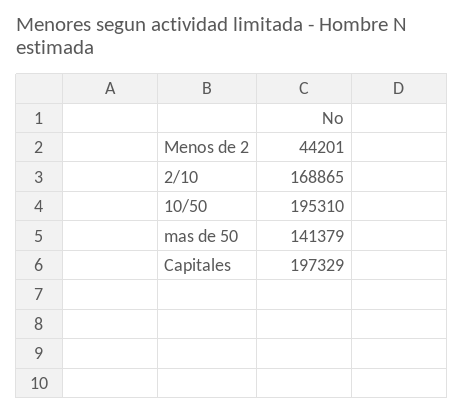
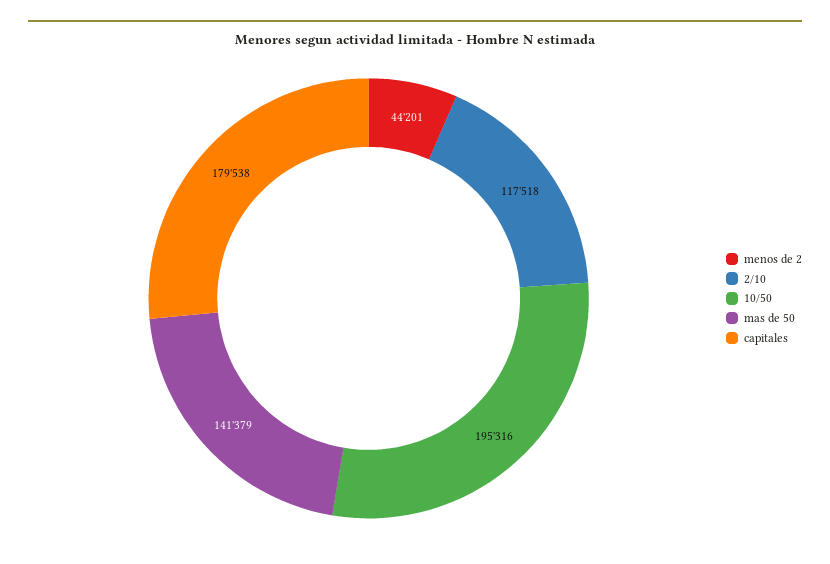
2/10: 168865 -> 117518
10/50: 195310 -> 195316
Capitales: 197329 -> 179538

